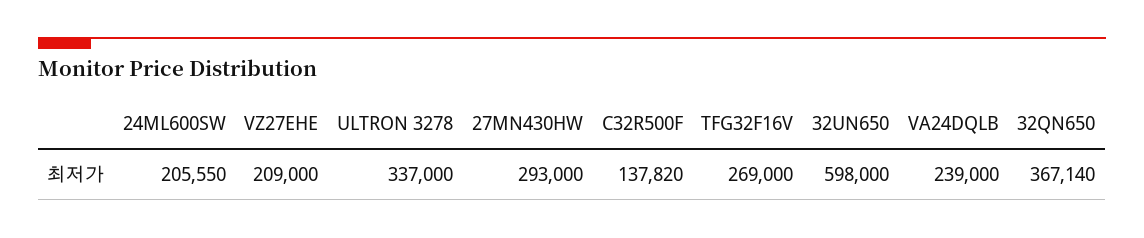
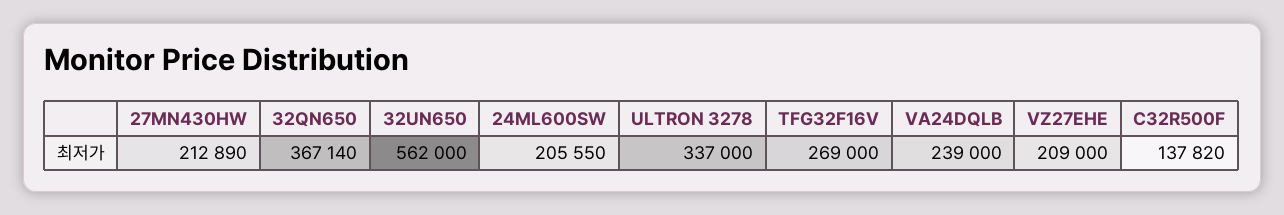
27MN430HW: 293000 -> 212890
32UN650: 598000 -> 562000

